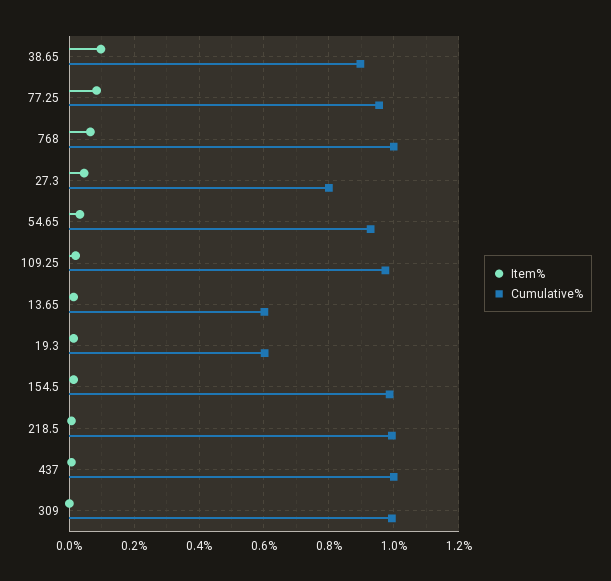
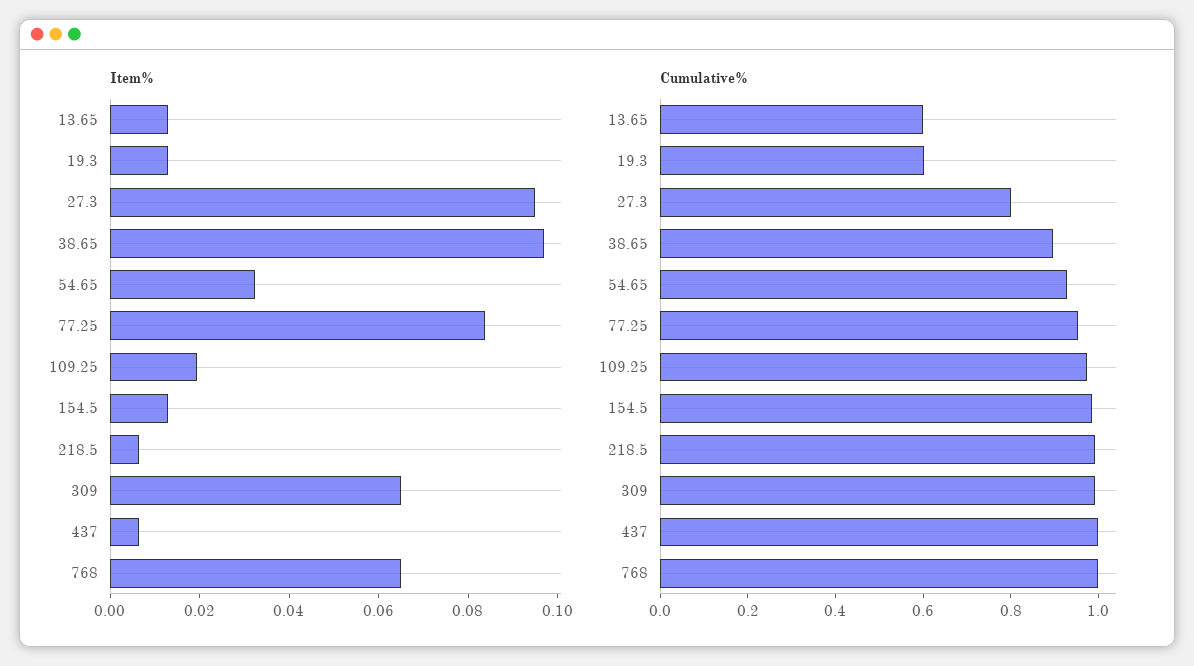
Item%, 27.3: 0.04 -> 0.095
Item%, 309: 0 -> 0.065

